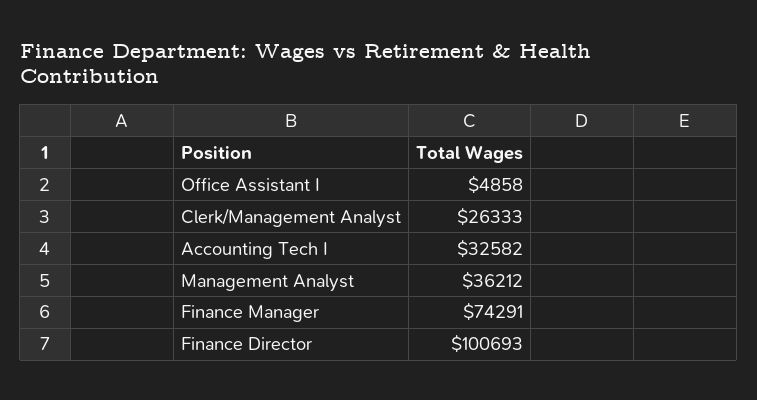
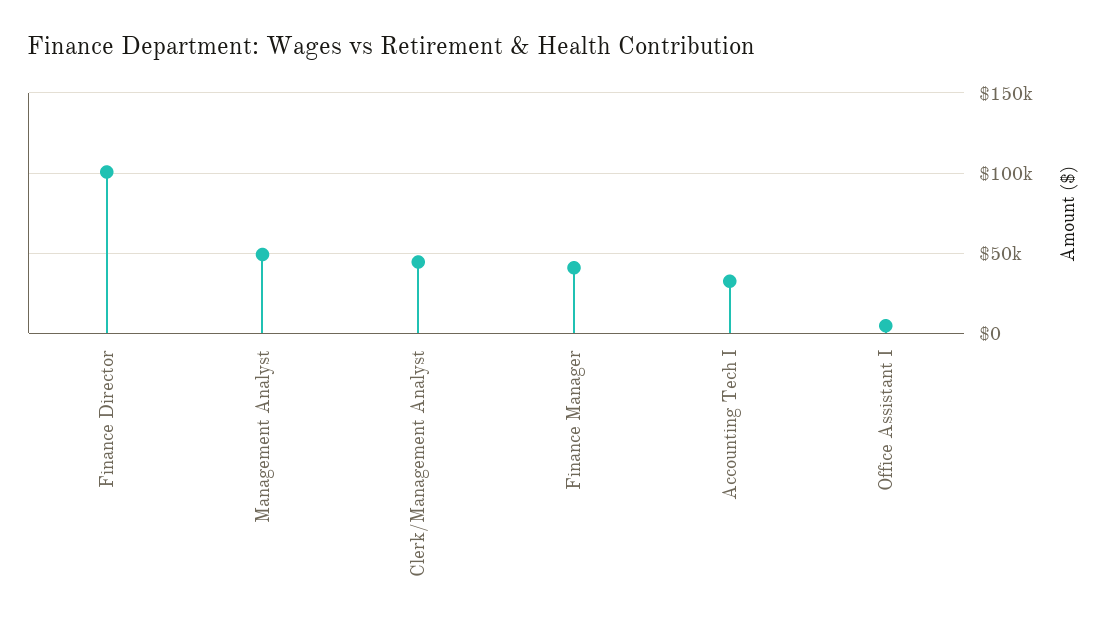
Clerk/Management Analyst: 26333 -> 45000
Management Analyst: 36212 -> 50000
Finance Manager: 74291 -> 40000

